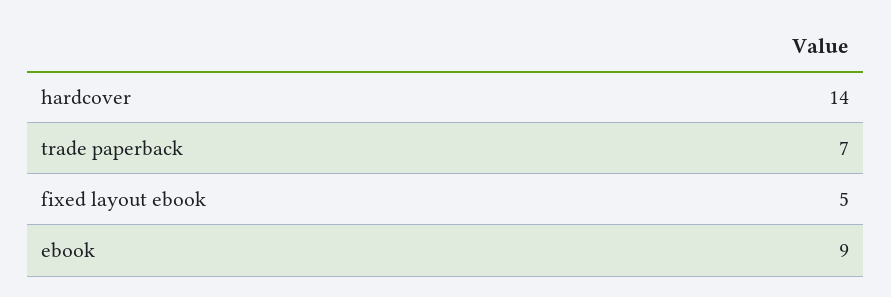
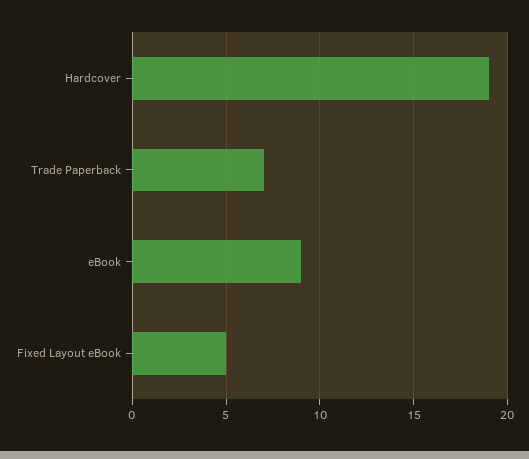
hardcover: 14 -> 19

